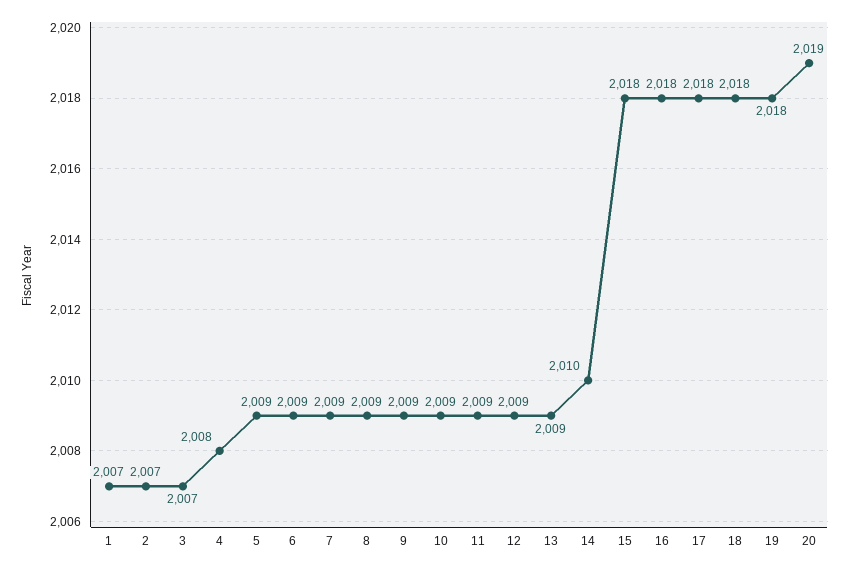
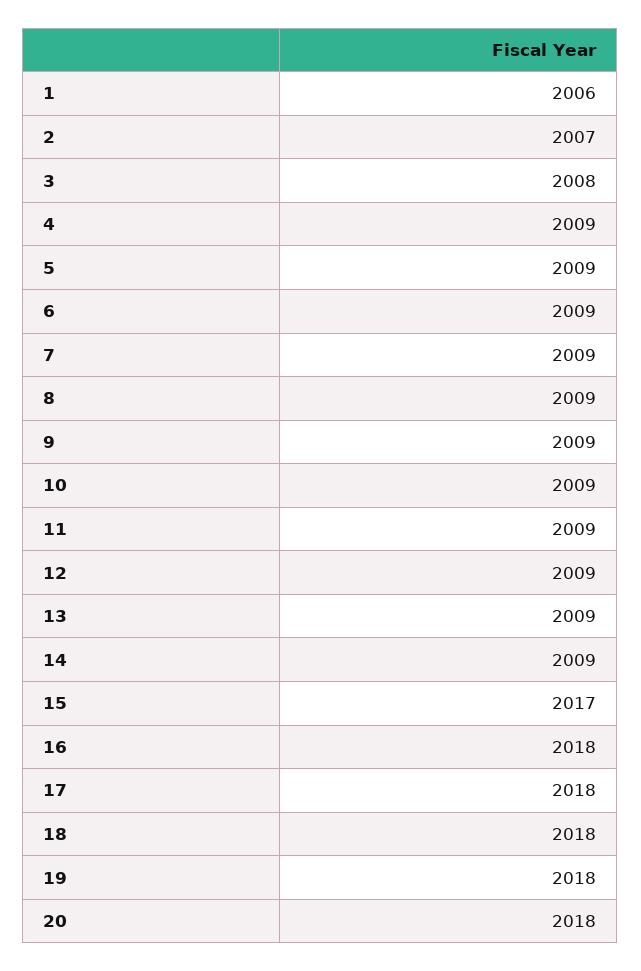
1: 2007 -> 2006
3: 2007 -> 2008
4: 2008 -> 2009
14: 2010 -> 2009
15: 2018 -> 2017
20: 2019 -> 2018

